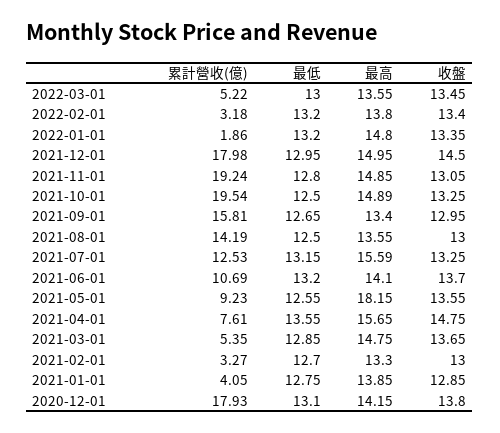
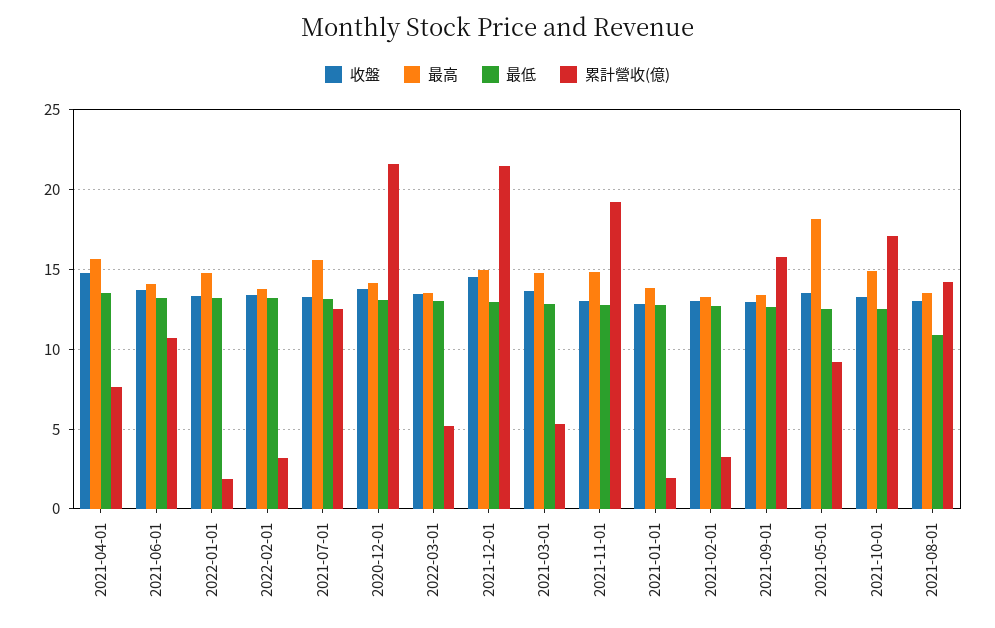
累計營收(億), 2021-12-01: 17.98 -> 21.5
累計營收(億), 2021-10-01: 19.54 -> 17
最低, 2021-08-01: 12.5 -> 11
累計營收(億), 2021-01-01: 4.05 -> 2
累計營收(億), 2020-12-01: 17.93 -> 21.5

